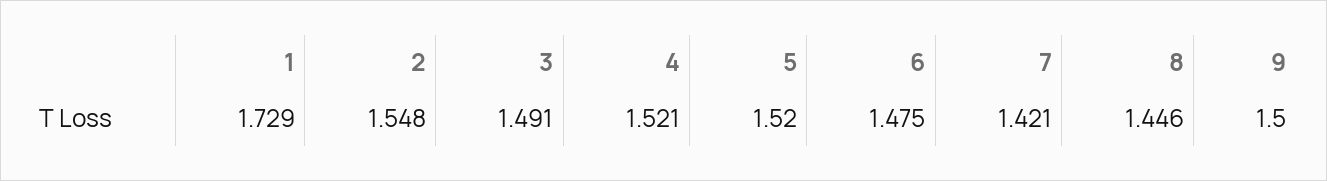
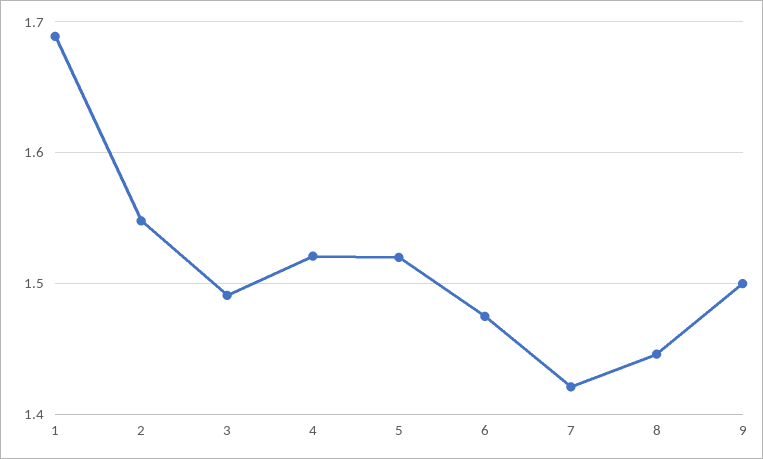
1: 1.729 -> 1.69

